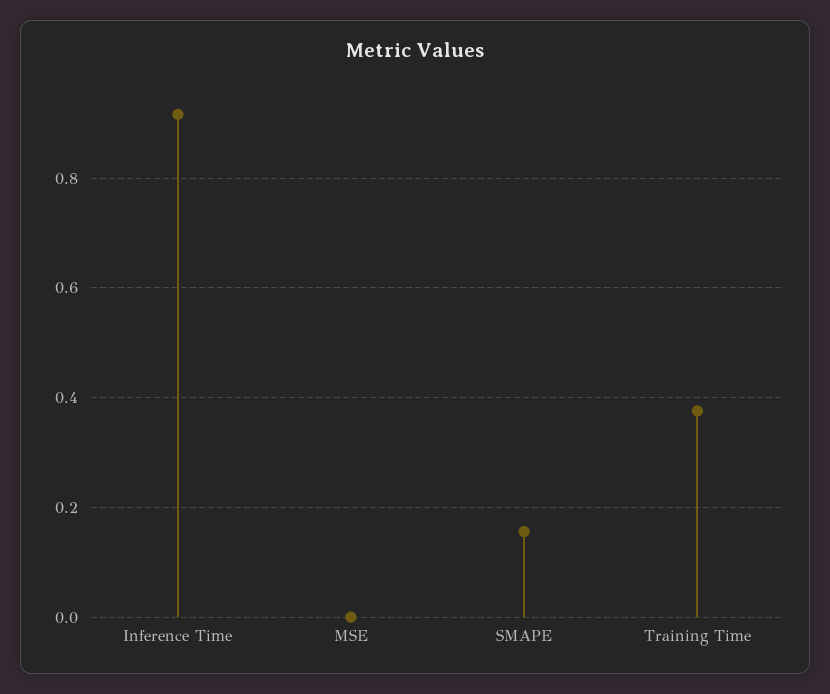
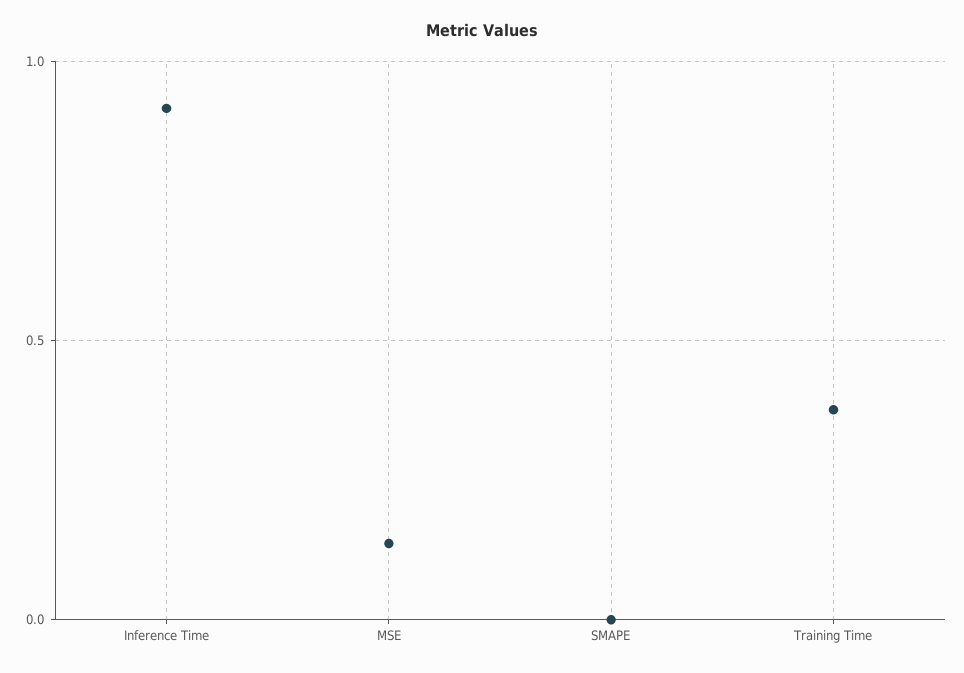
MSE: 0 -> 0.15
SMAPE: 0.16 -> 0

